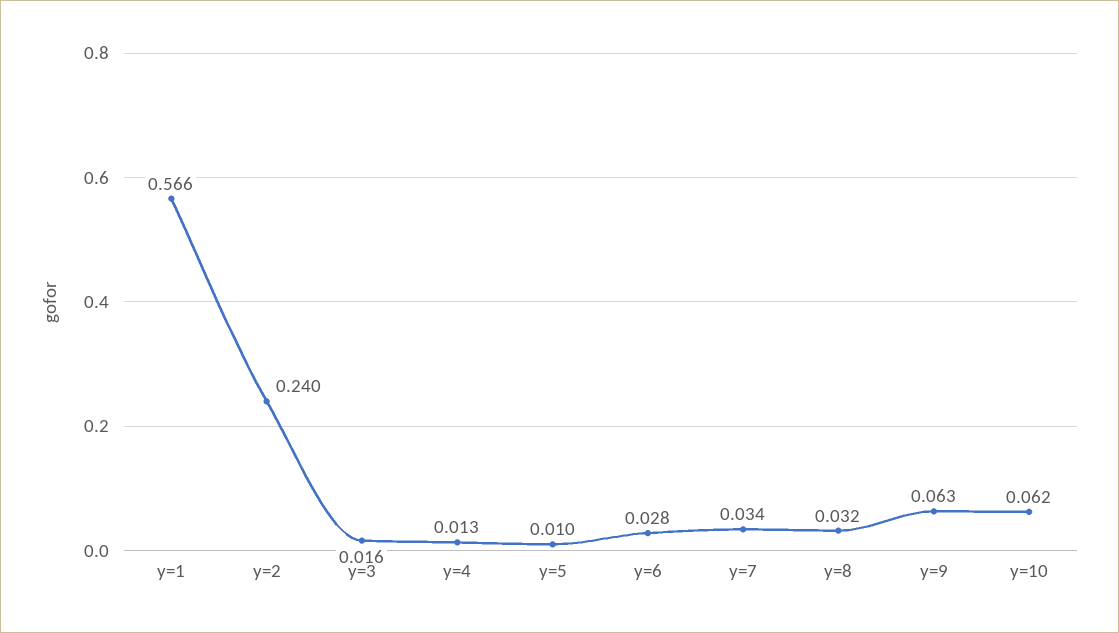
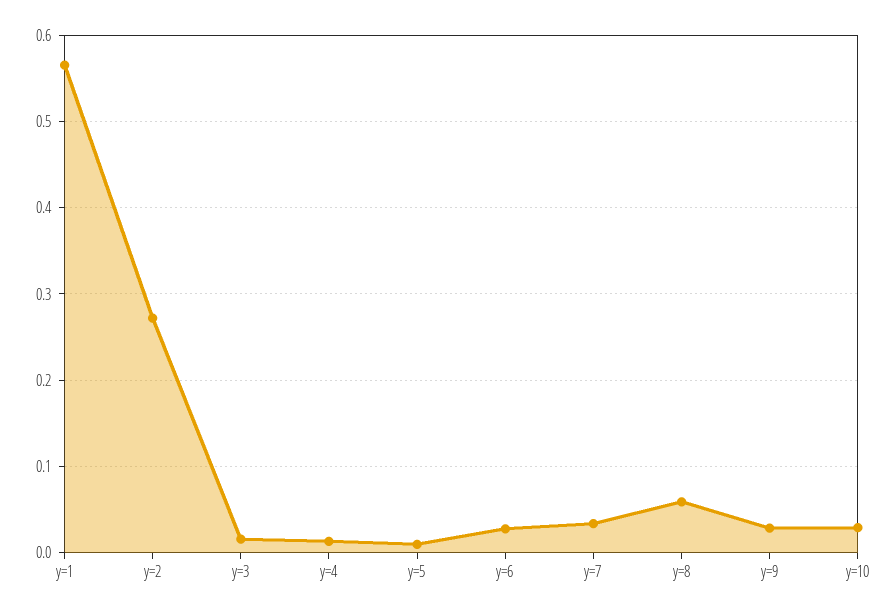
y=2: 0.24 -> 0.27
y=8: 0.032 -> 0.06
y=9: 0.063 -> 0.03
y=10: 0.062 -> 0.03

